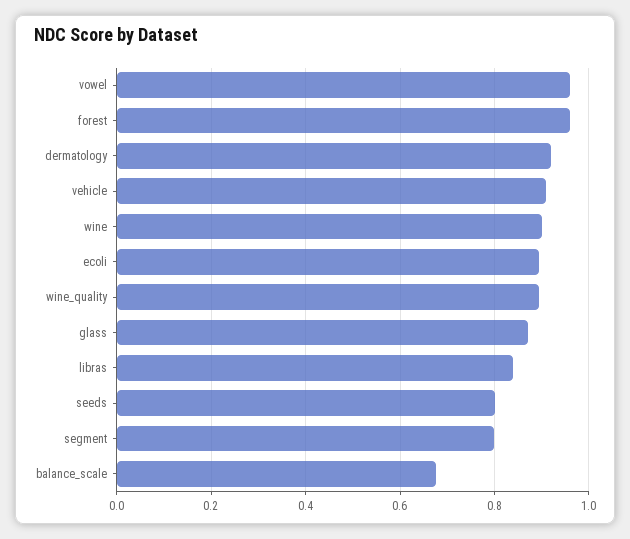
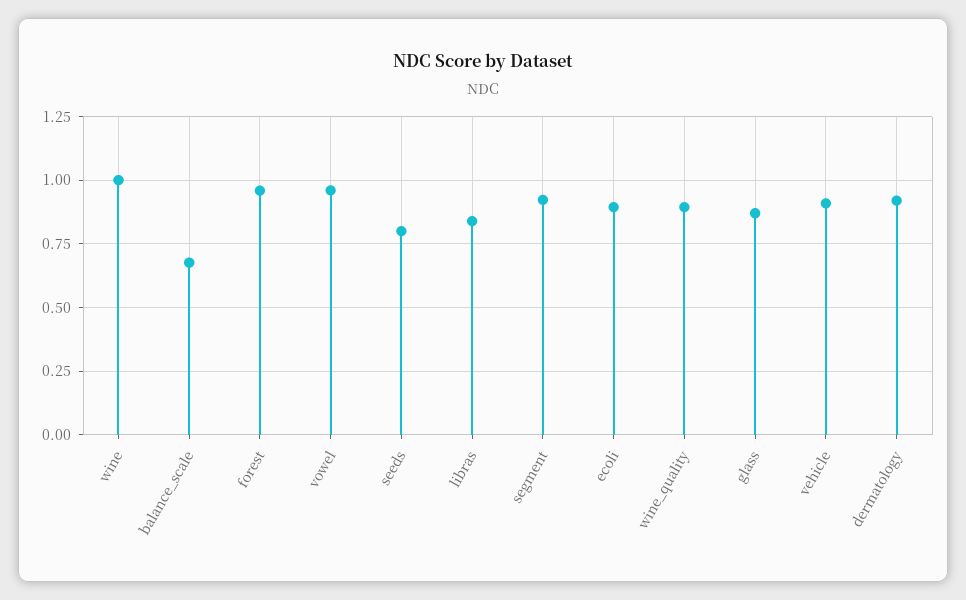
wine: 0.9 -> 1
segment: 0.8 -> 0.925

